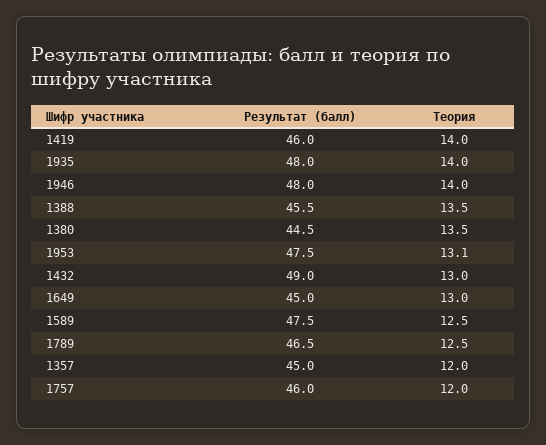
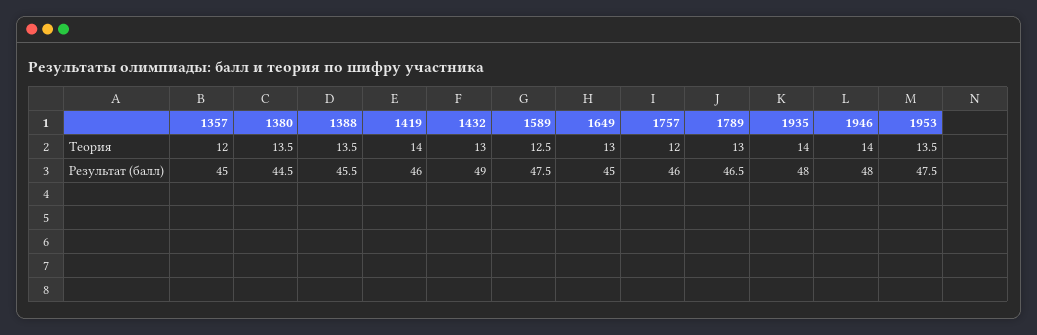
Теория, 1953: 13.1 -> 13.5
Теория, 1789: 12.5 -> 13

